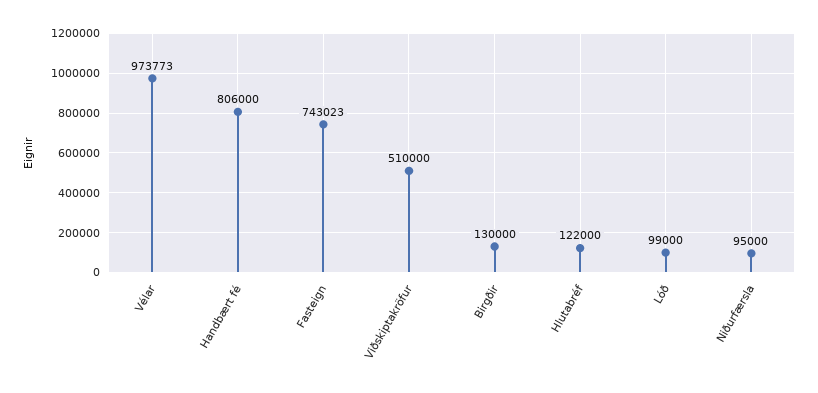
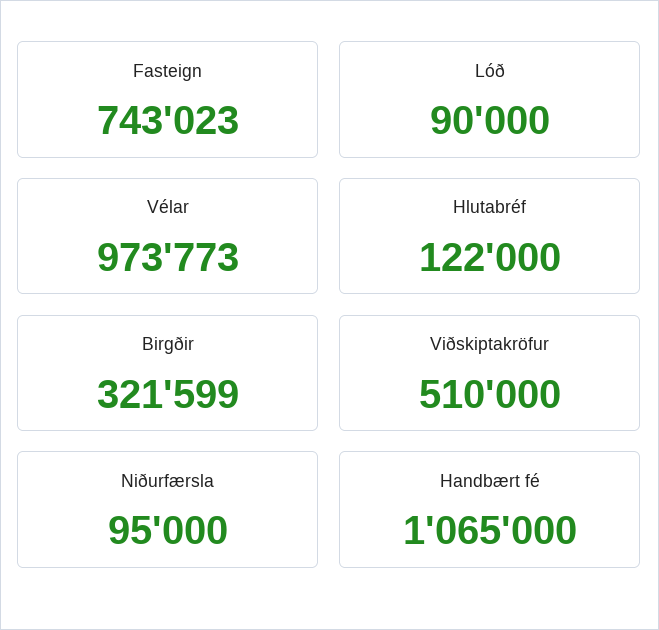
Handbært fé: 806000 -> 1065000
Birgðir: 130000 -> 321599
Lóð: 99000 -> 90000

